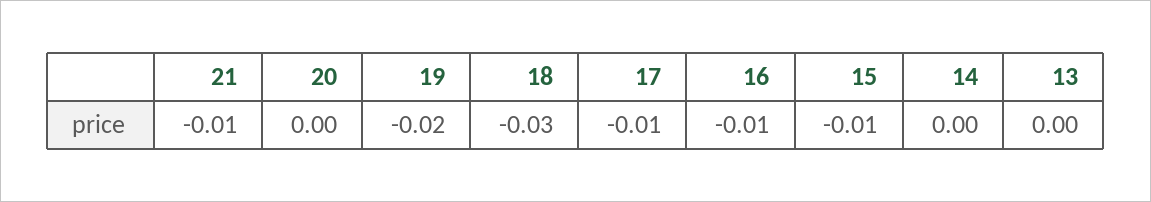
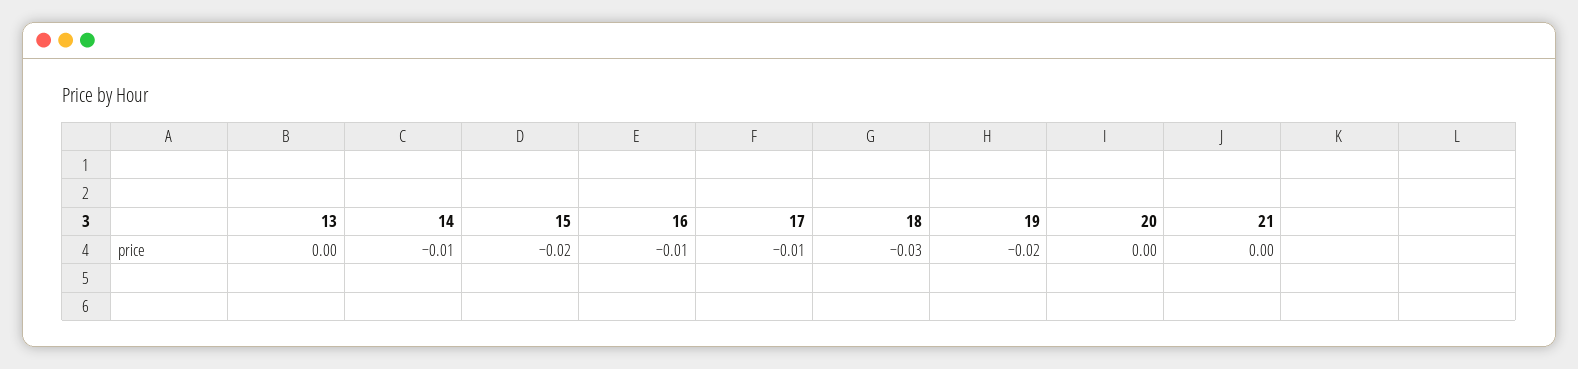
21: -0.01 -> 0
15: -0.01 -> -0.02
14: 0 -> -0.01

